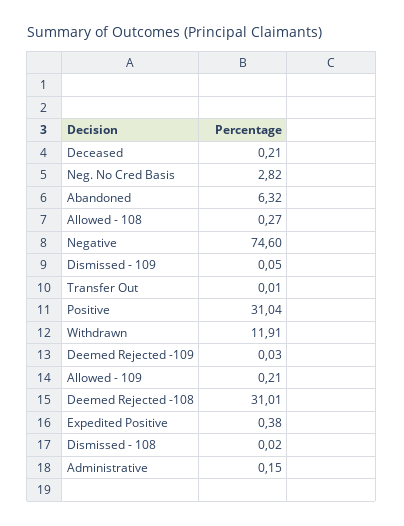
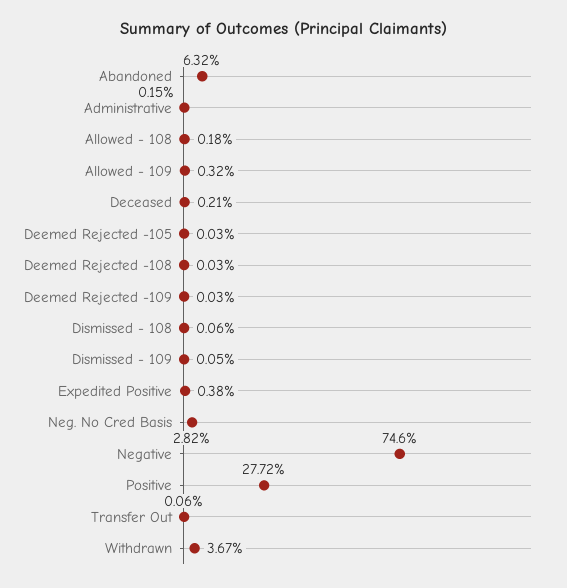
Allowed - 108: 0.27 -> 0.18
Transfer Out: 0.01 -> 0.06
Positive: 31.04 -> 27.72
Withdrawn: 11.91 -> 3.67
Allowed - 109: 0.21 -> 0.32
Deemed Rejected -108: 31.01 -> 0.03
Dismissed - 108: 0.02 -> 0.06
Deemed Rejected -105: none -> 0.03

